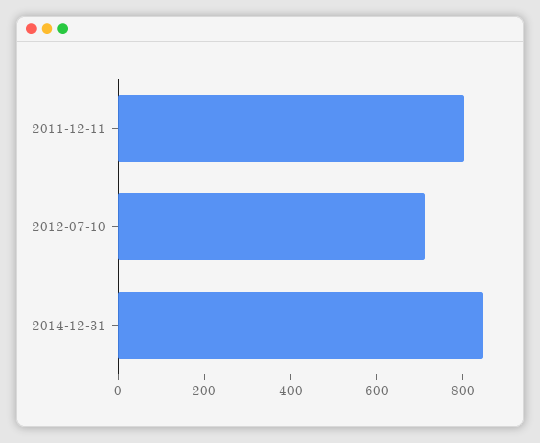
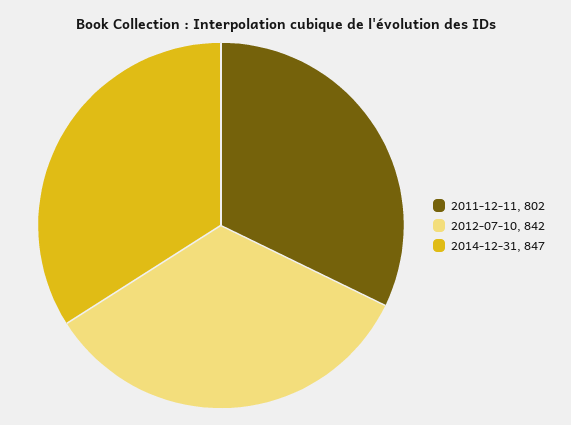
2012-07-10: 700 -> 842

